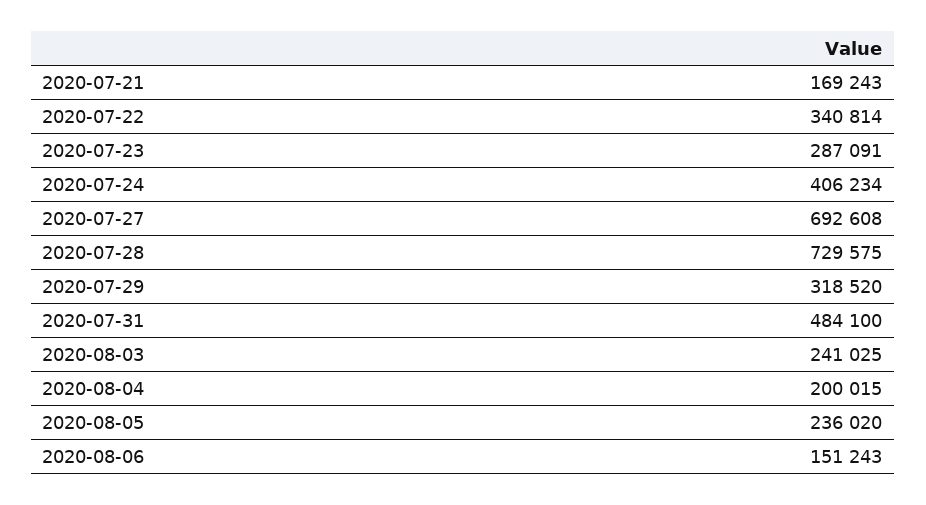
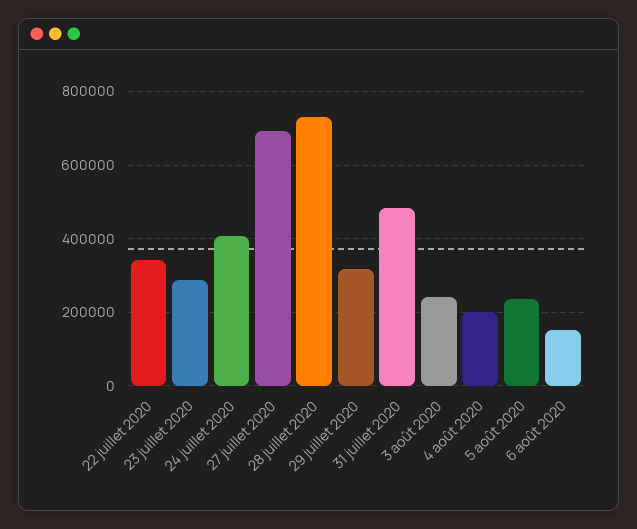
2020-07-21: 169243 -> none

